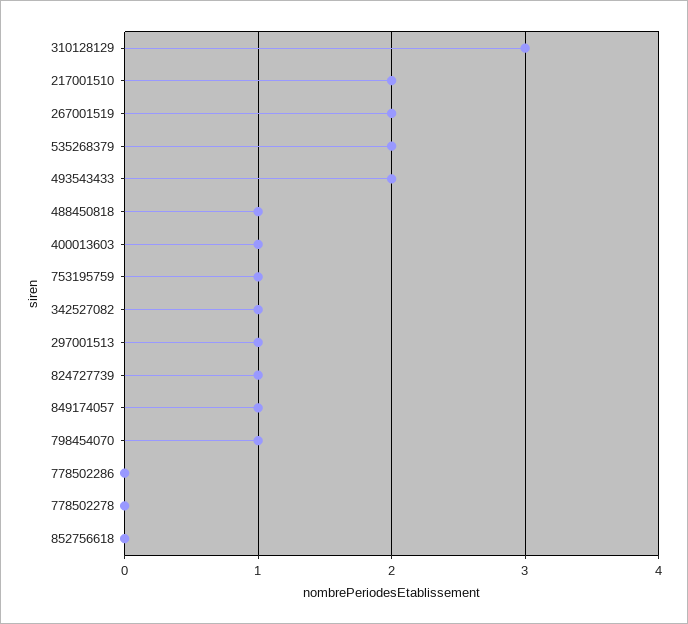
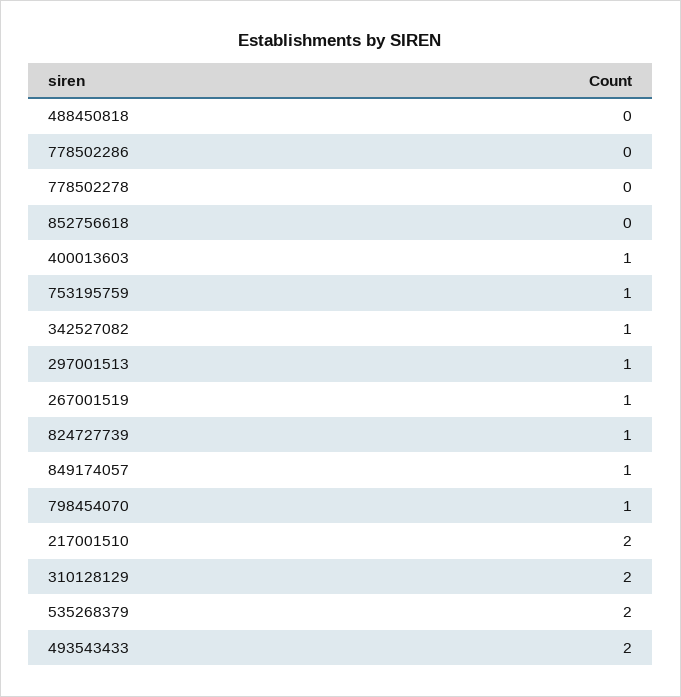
310128129: 3 -> 2
267001519: 2 -> 1
488450818: 1 -> 0

